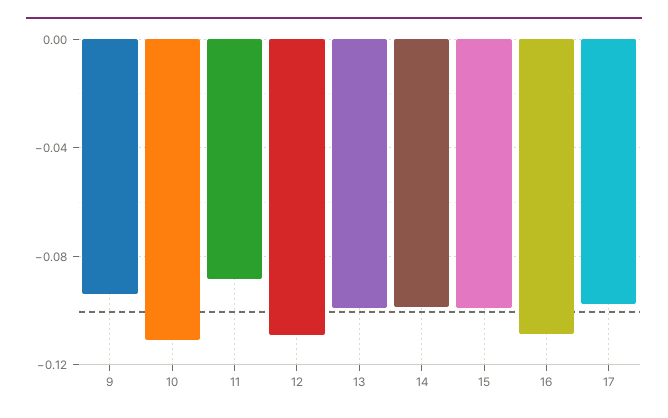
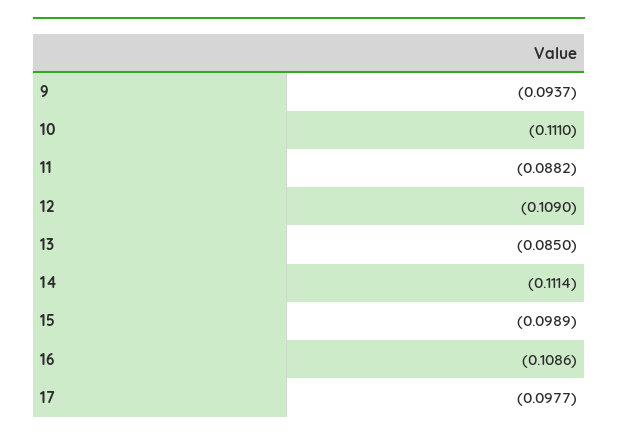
13: -0.1 -> -0.085
14: -0.1 -> -0.1114

